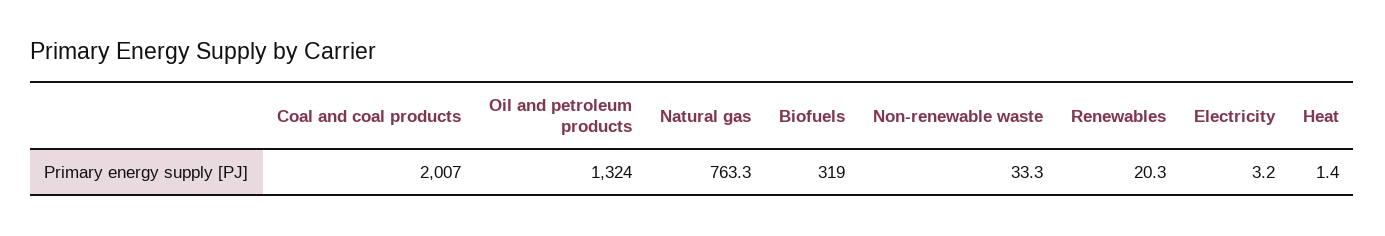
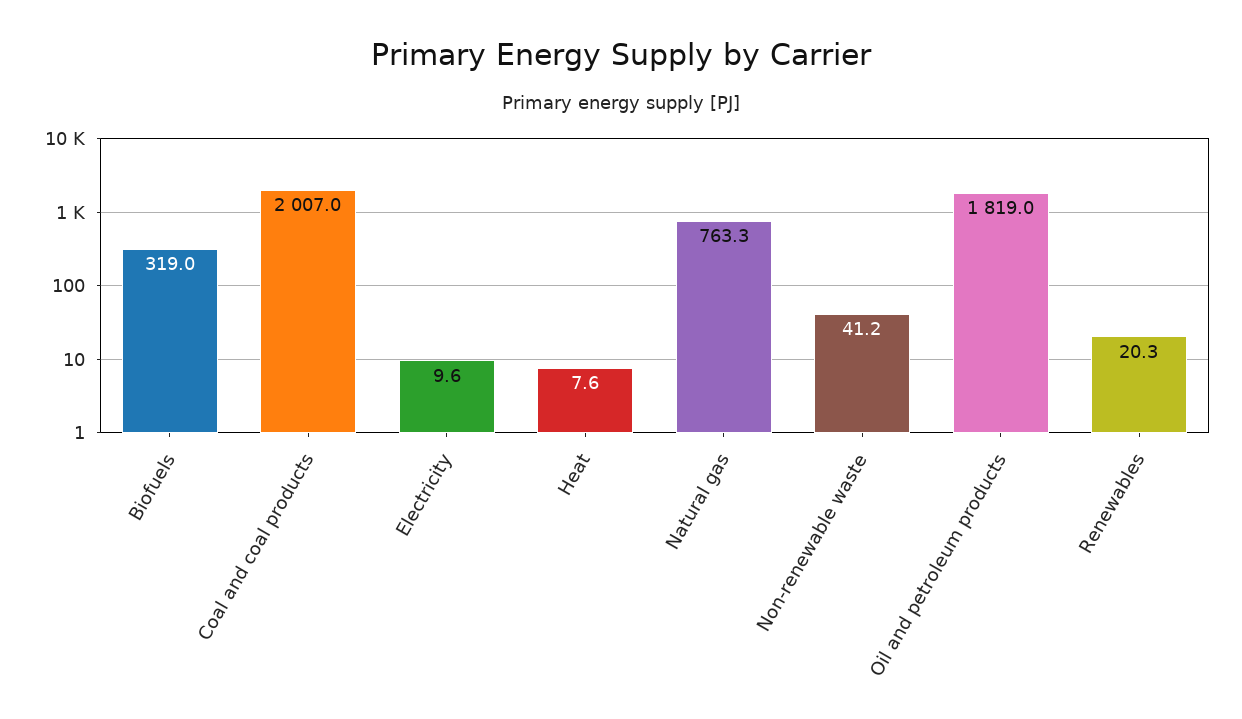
Oil and petroleum products: 1324 -> 1819
Non-renewable waste: 33.3 -> 41.2
Electricity: 3.2 -> 9.6
Heat: 1.4 -> 7.6

